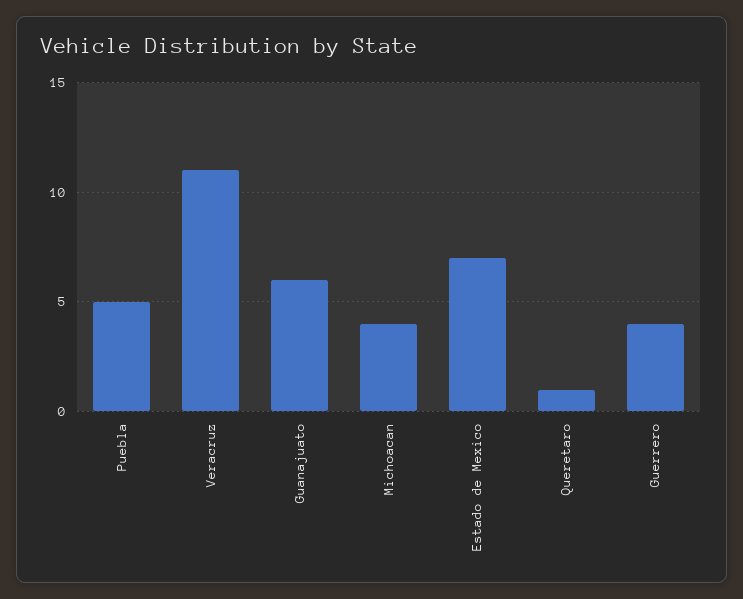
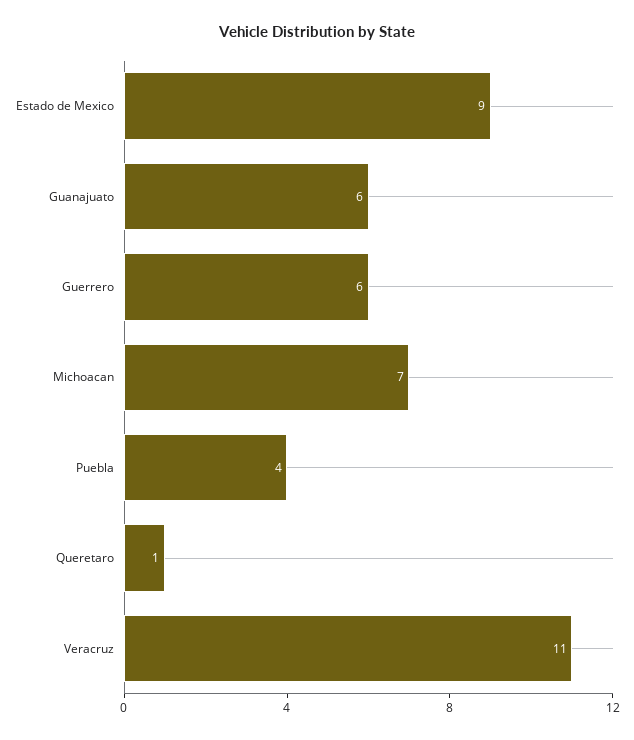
Puebla: 5 -> 4
Michoacan: 4 -> 7
Estado de Mexico: 7 -> 9
Guerrero: 4 -> 6

